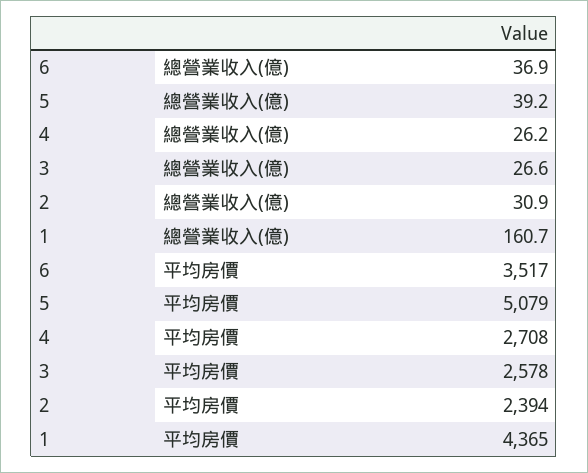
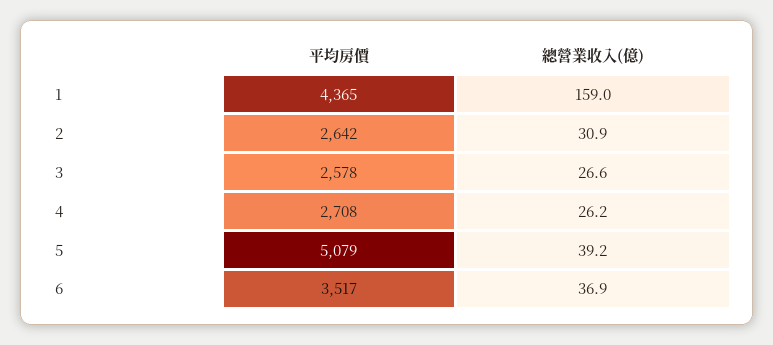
1, 總營業收入(億): 160.7 -> 159
2, 平均房價: 2394 -> 2642

